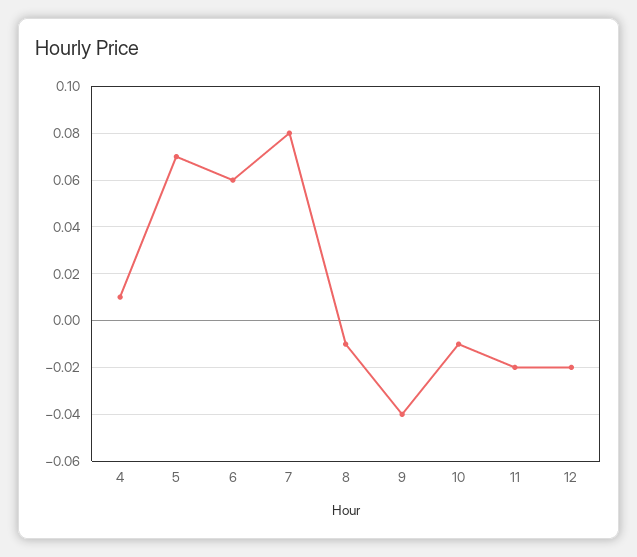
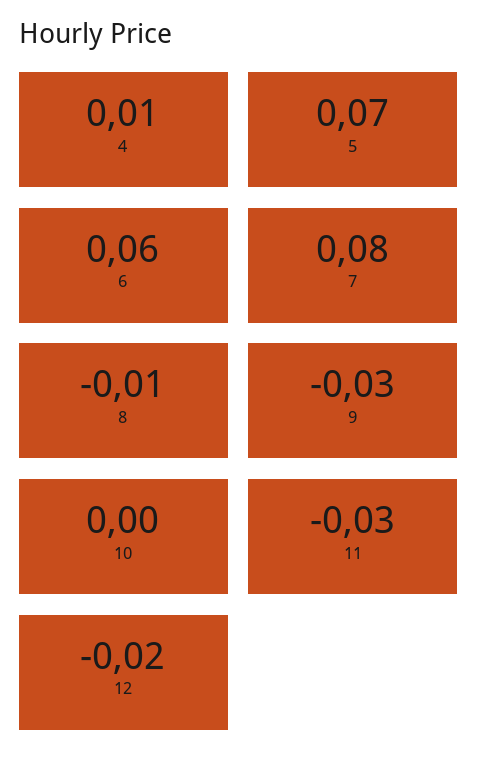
9: -0.04 -> -0.03
10: -0.01 -> 0
11: -0.02 -> -0.03

